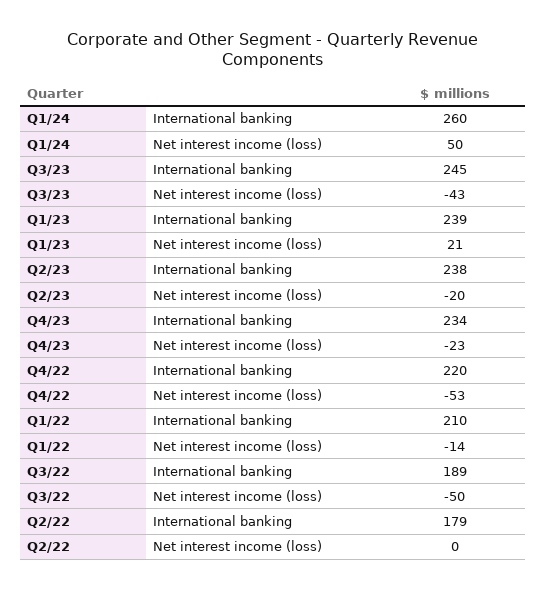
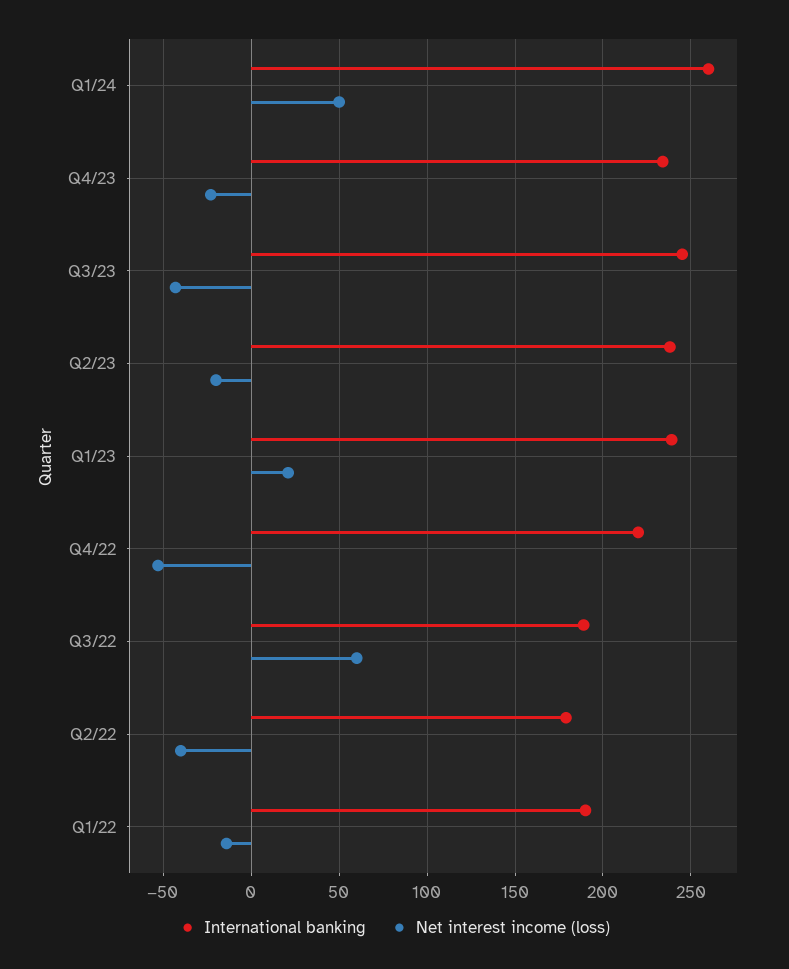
International banking, Q1/22: 210 -> 190
Net interest income (loss), Q3/22: -50 -> 60
Net interest income (loss), Q2/22: 0 -> -40

